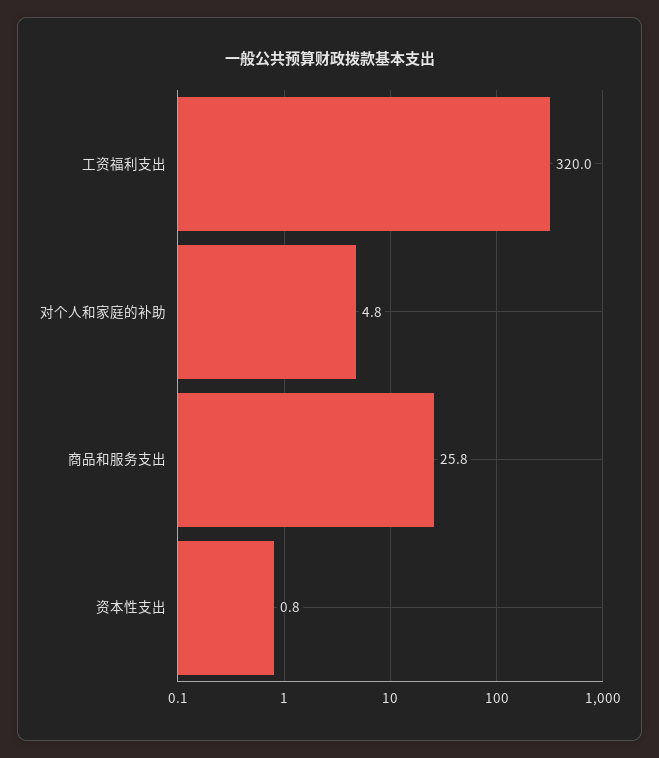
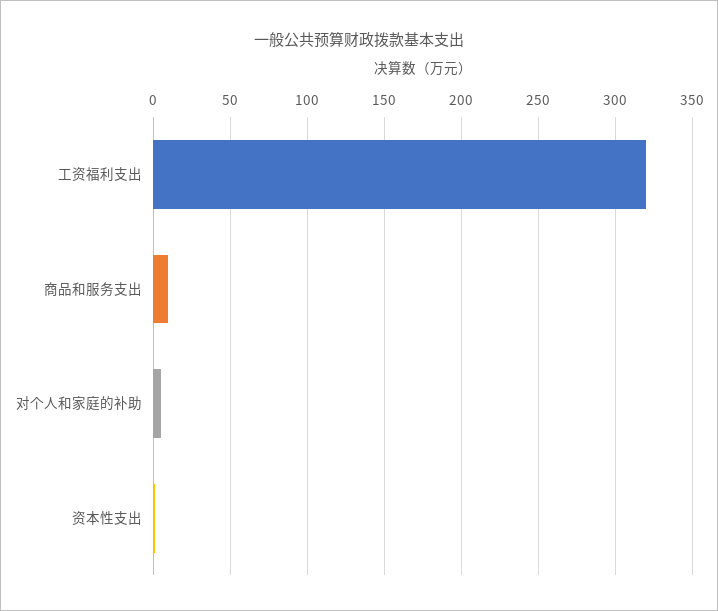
商品和服务支出: 25.8 -> 10

